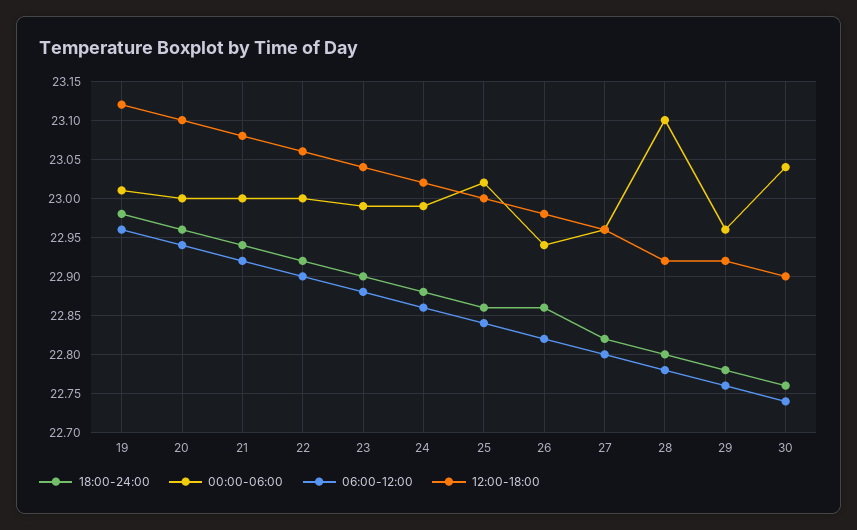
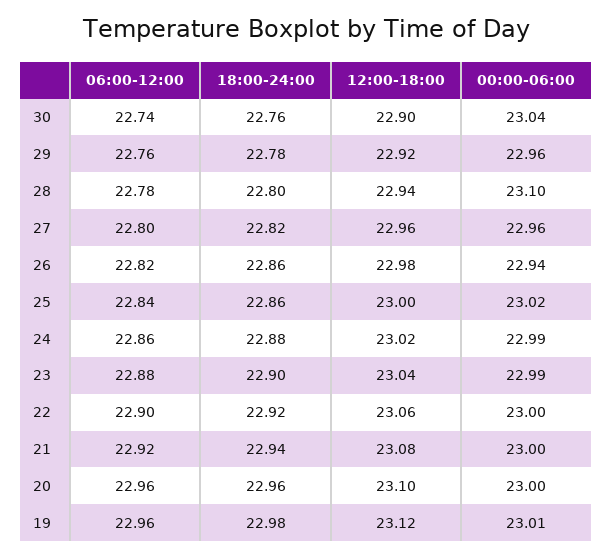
06:00-12:00, 20: 22.94 -> 22.96
12:00-18:00, 28: 22.92 -> 22.94

